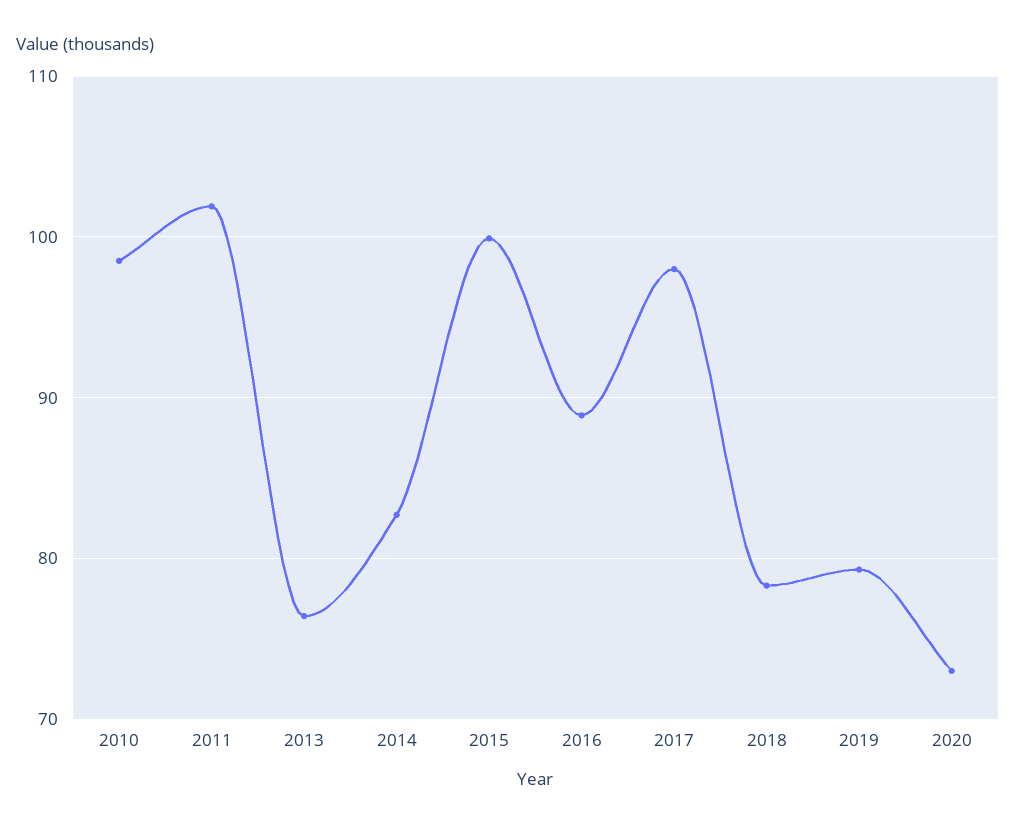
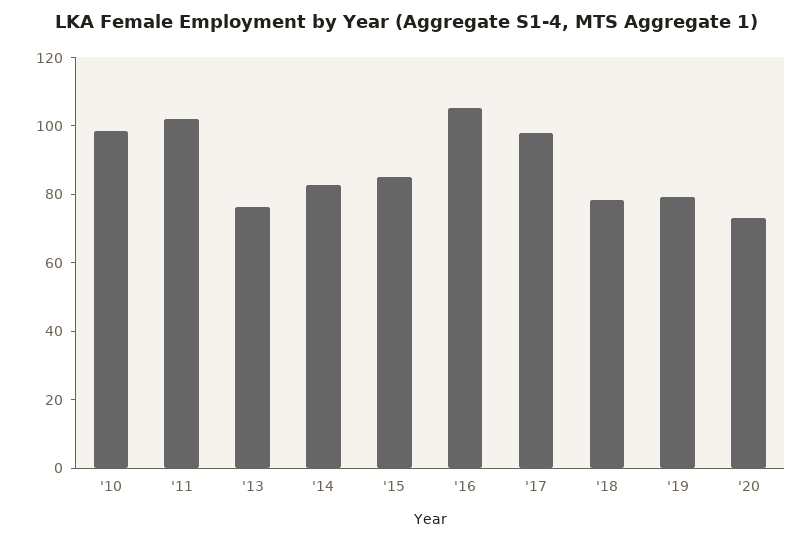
2015: 100 -> 85
2016: 89 -> 105

